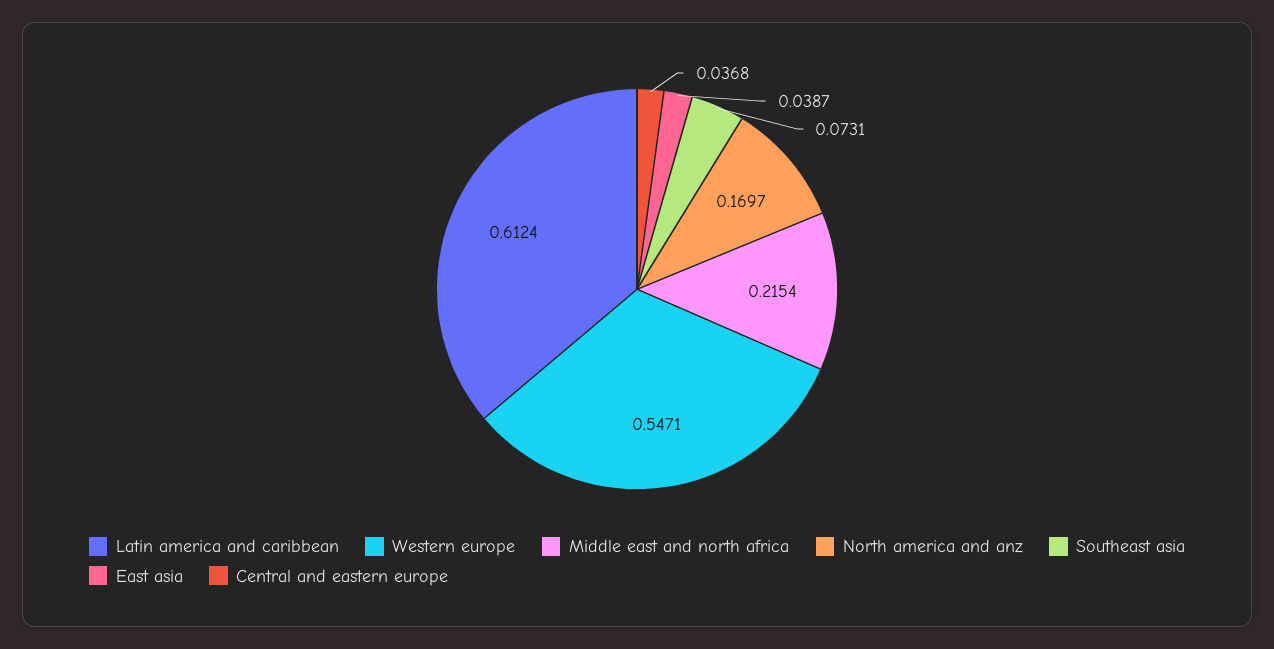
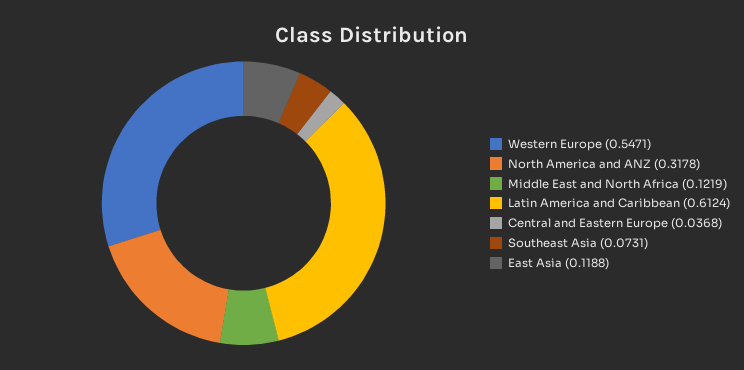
Middle east and north africa: 0.2154 -> 0.1219
North america and anz: 0.1697 -> 0.3178
East asia: 0.0387 -> 0.1188

